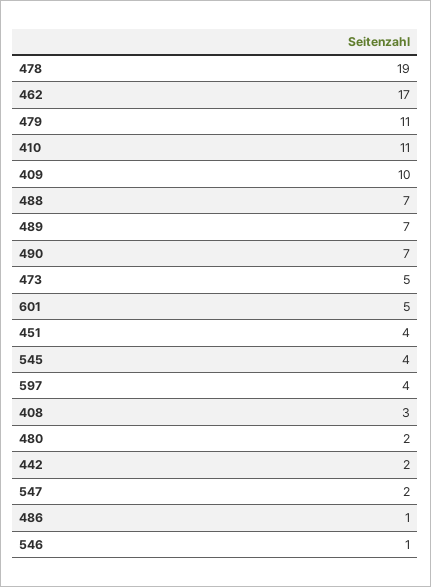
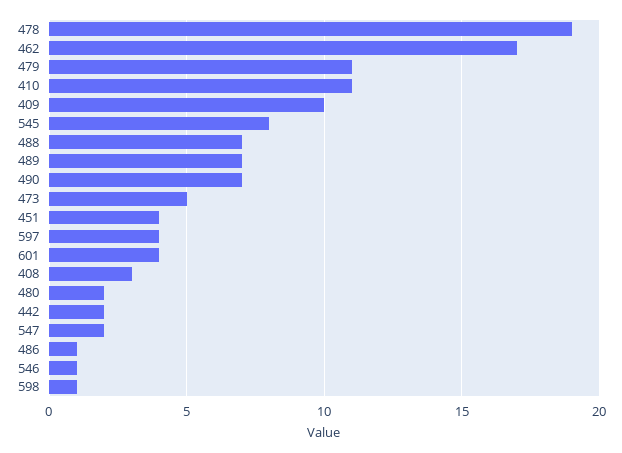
601: 5 -> 4
545: 4 -> 8
598: none -> 1

